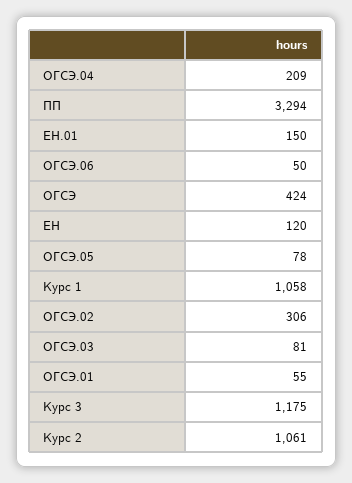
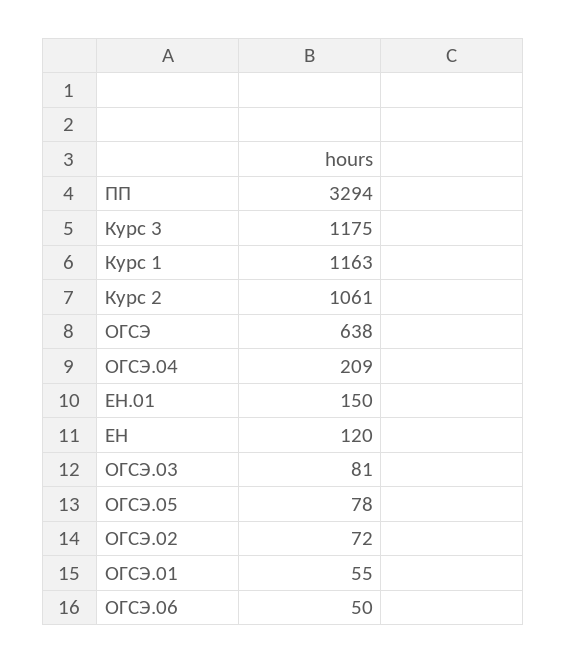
ОГСЭ: 424 -> 638
Курс 1: 1058 -> 1163
ОГСЭ.02: 306 -> 72

